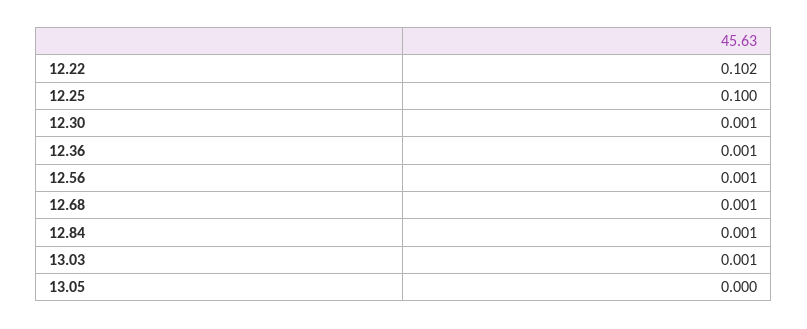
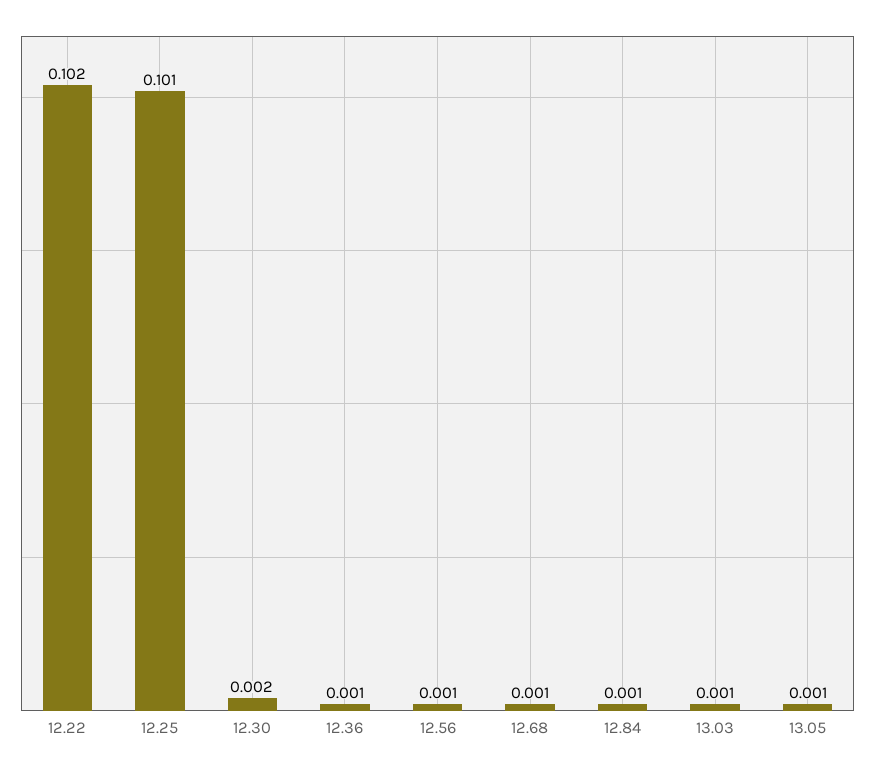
12.25: 0.1 -> 0.101
12.30: 0.001 -> 0.002
13.05: 0 -> 0.001

